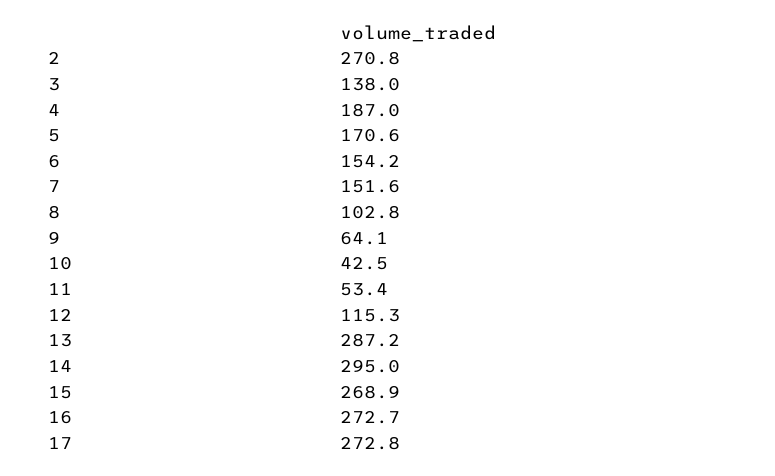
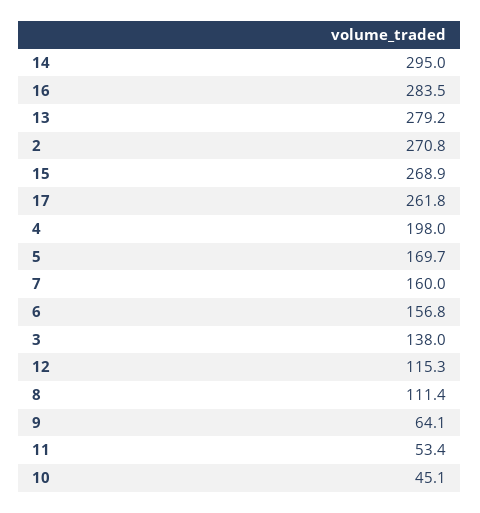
4: 187 -> 198
5: 170.6 -> 169.7
6: 154.2 -> 156.8
7: 151.6 -> 160
8: 102.8 -> 111.4
10: 42.5 -> 45.1
13: 287.2 -> 279.2
16: 272.7 -> 283.5
17: 272.8 -> 261.8

